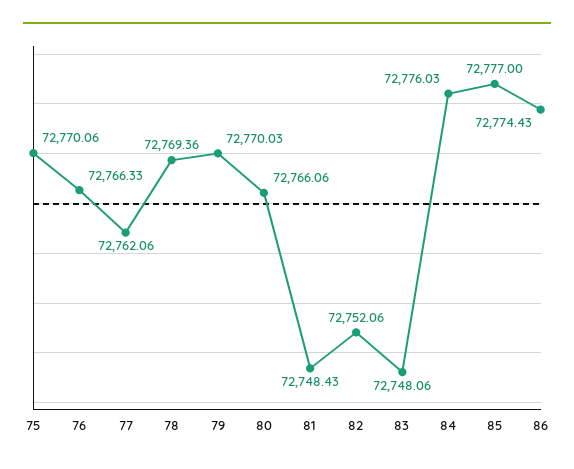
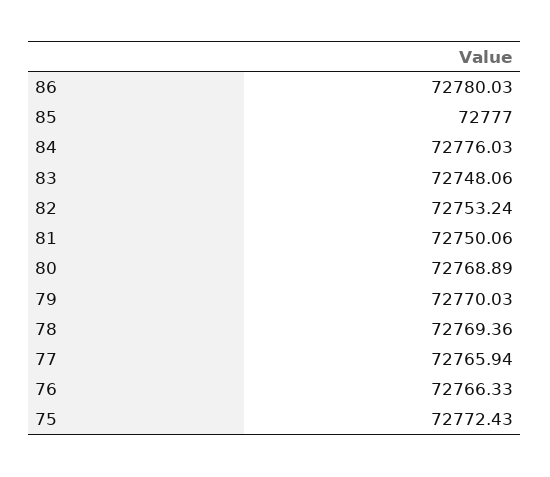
75: 72770.06 -> 72772.43
77: 72762.06 -> 72765.94
80: 72766.06 -> 72768.89
81: 72748.43 -> 72750.06
82: 72752.06 -> 72753.24
86: 72774.43 -> 72780.03

